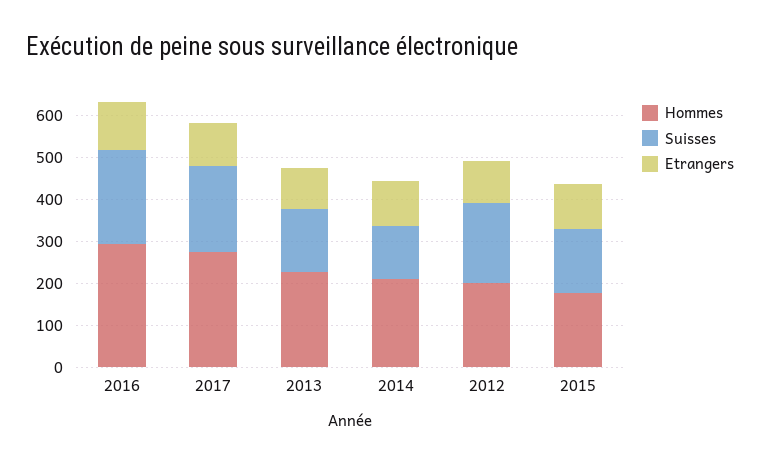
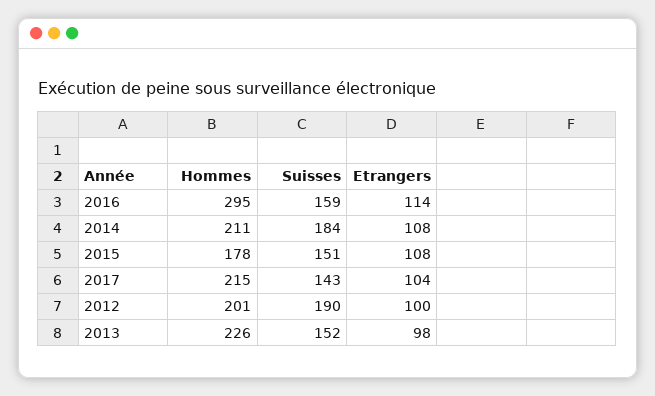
Suisses, 2016: 220 -> 159
Hommes, 2017: 280 -> 215
Suisses, 2017: 200 -> 143
Suisses, 2014: 120 -> 184

